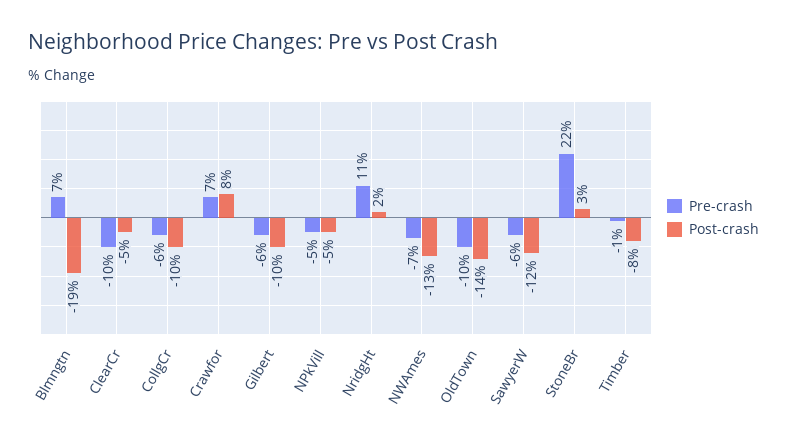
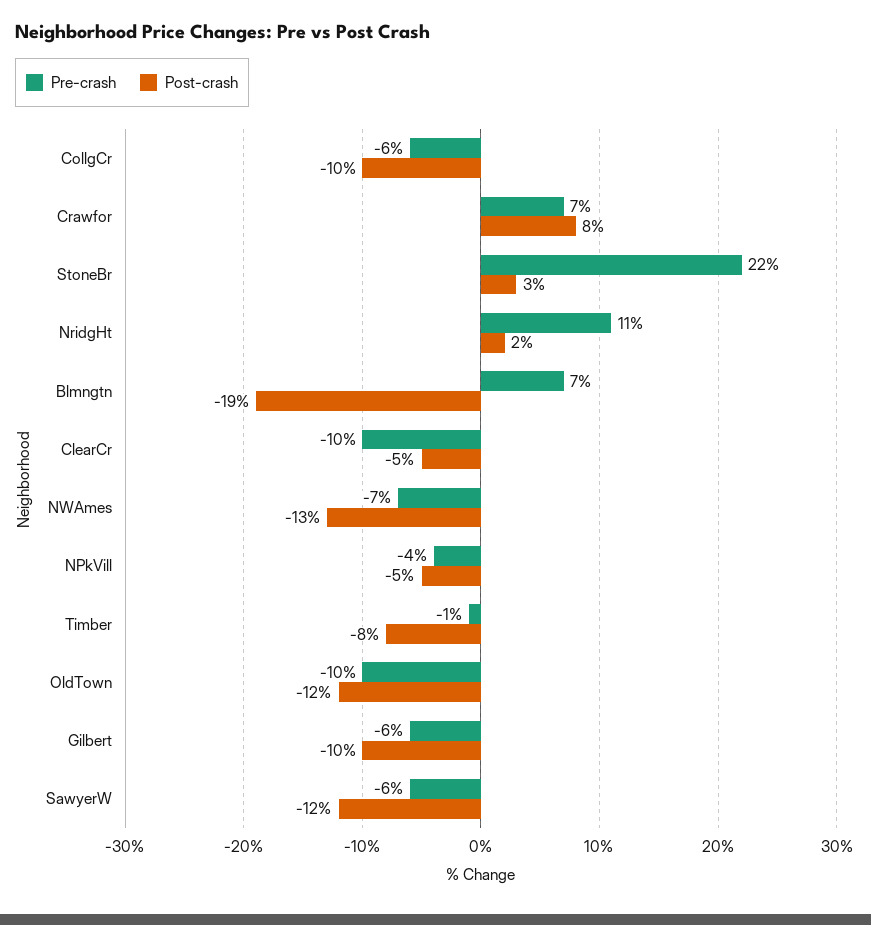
Pre-crash, NPkVill: -5 -> -4
Post-crash, OldTown: -14 -> -12

